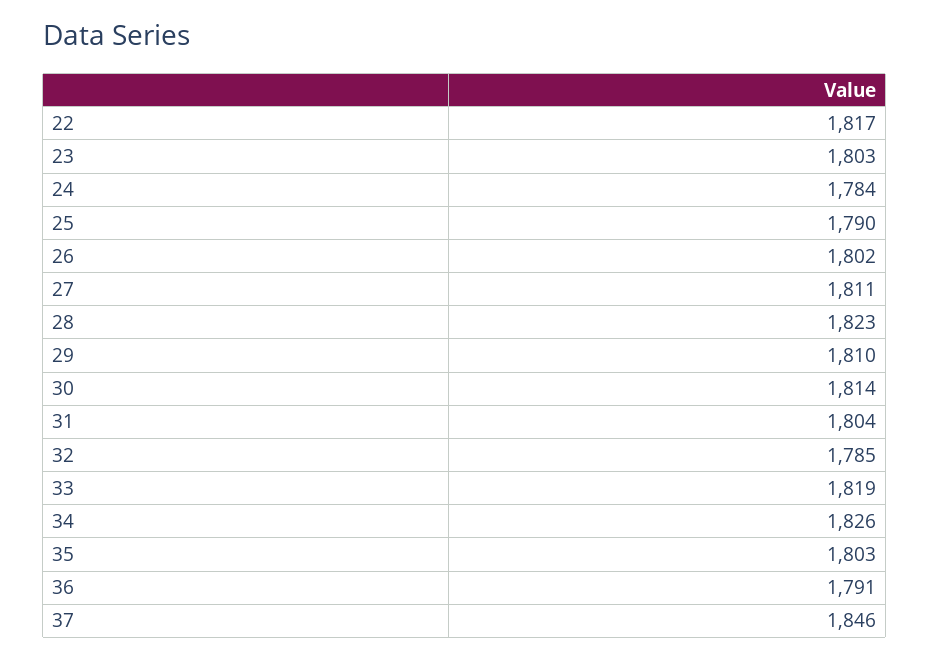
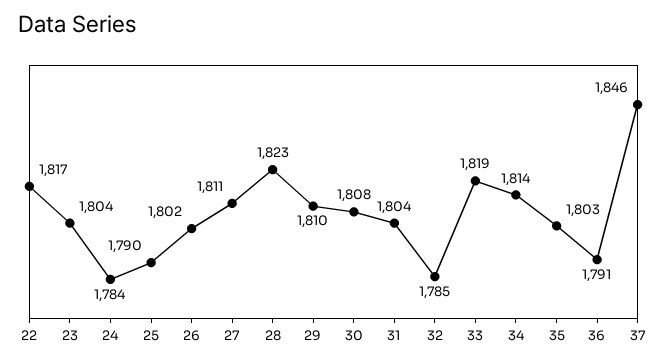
23: 1803 -> 1804
30: 1814 -> 1808
34: 1826 -> 1814

